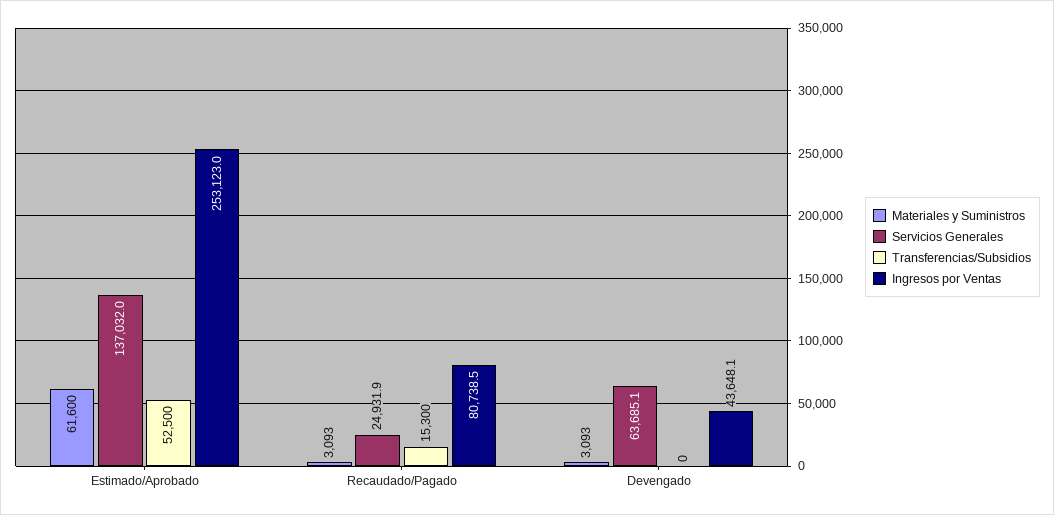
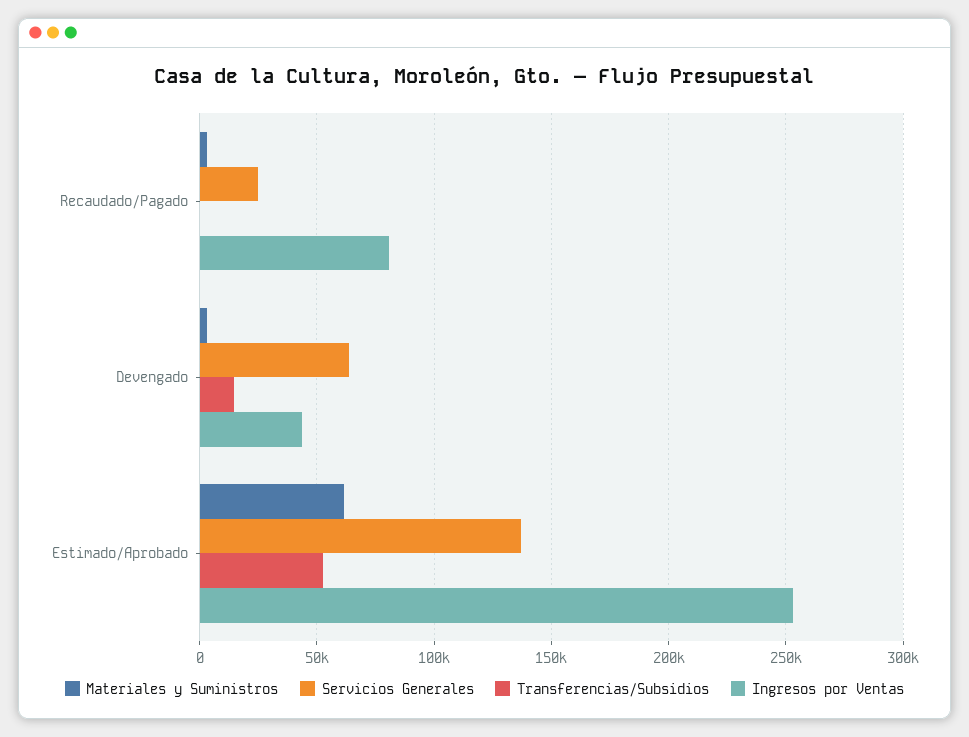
Transferencias/Subsidios, Recaudado/Pagado: 15300 -> 0
Transferencias/Subsidios, Devengado: 0 -> 15000

